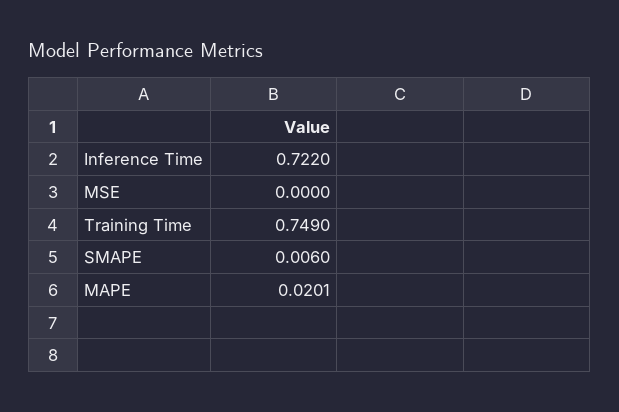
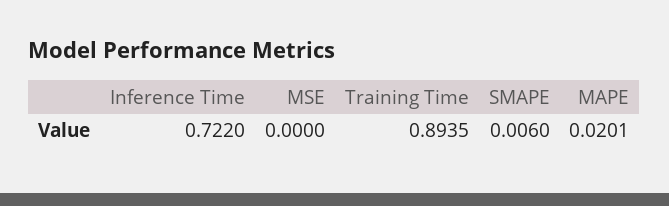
Training Time: 0.749 -> 0.8935

